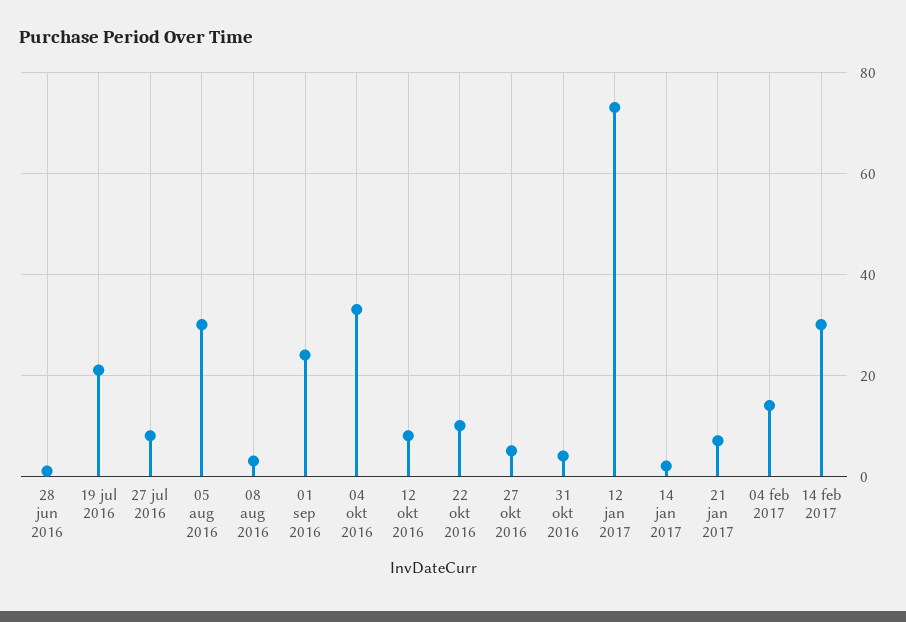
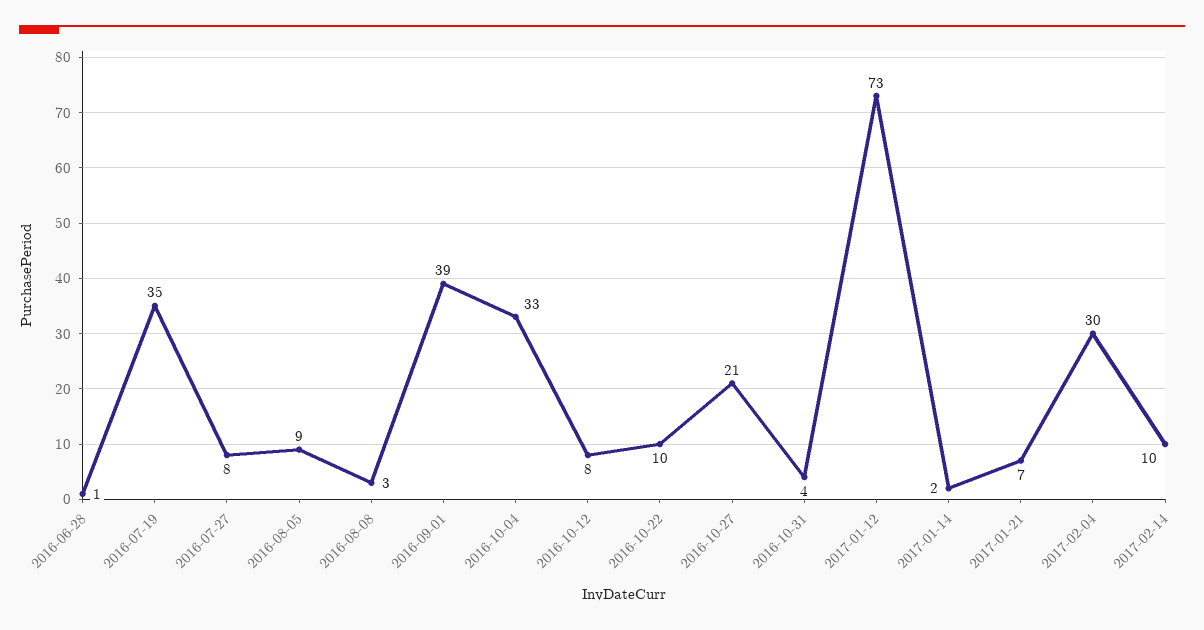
19 jul 2016: 20 -> 35
05 aug 2016: 30 -> 9
01 sep 2016: 25 -> 39
27 okt 2016: 5 -> 21
04 feb 2017: 15 -> 30
14 feb 2017: 30 -> 10

